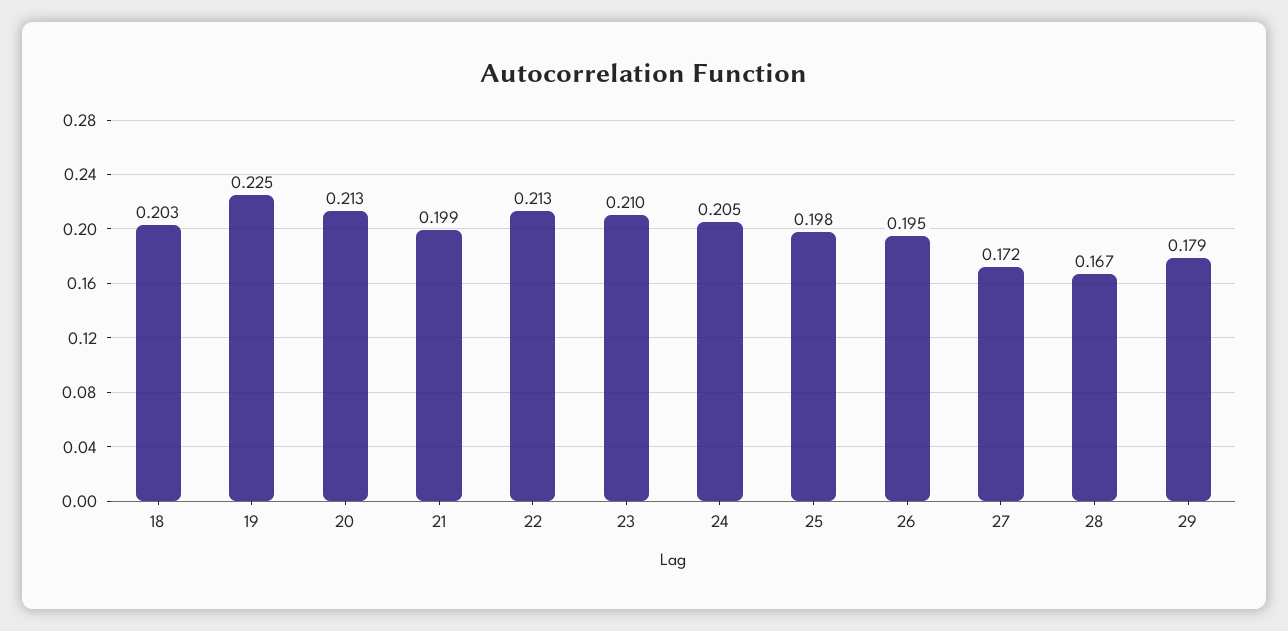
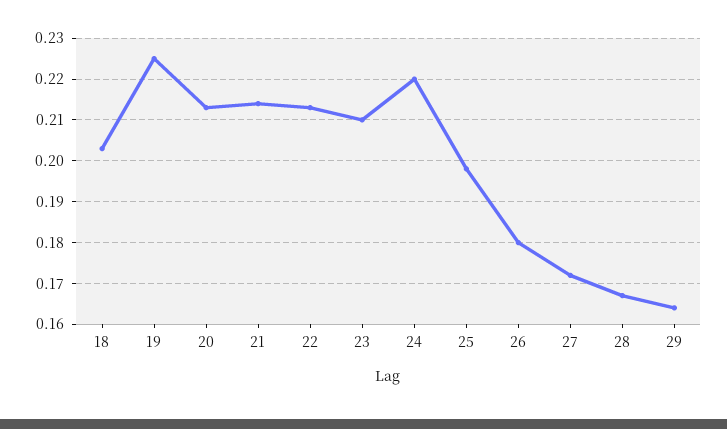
21: 0.199 -> 0.215
24: 0.205 -> 0.22
26: 0.195 -> 0.18
29: 0.179 -> 0.165

